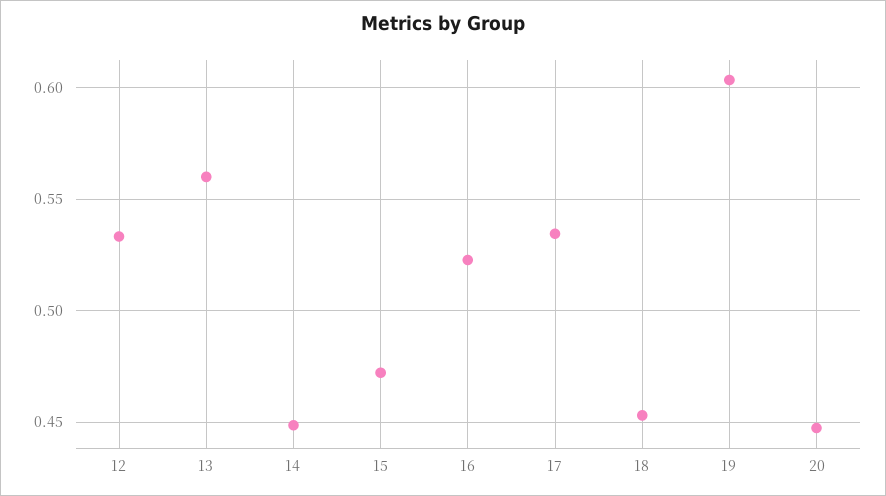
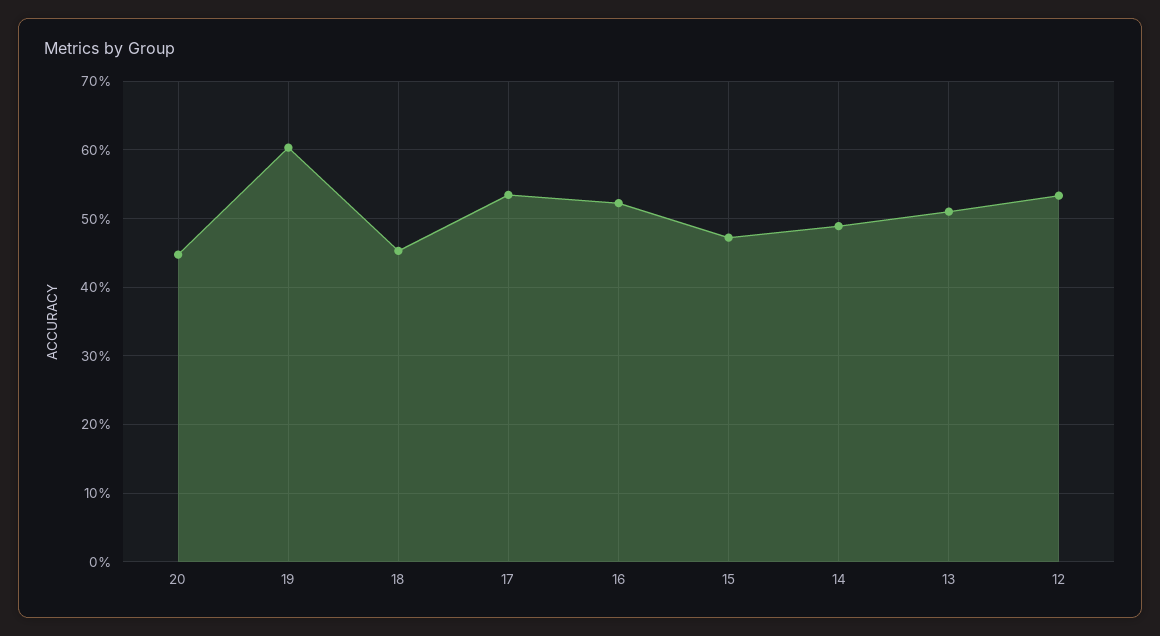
13: 0.56 -> 0.51
14: 0.45 -> 0.49

